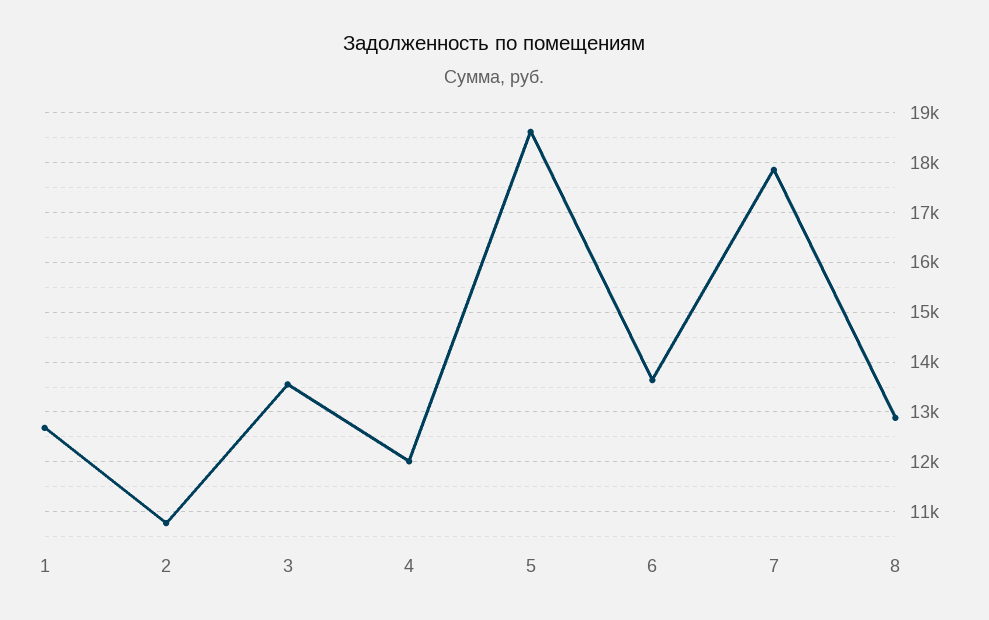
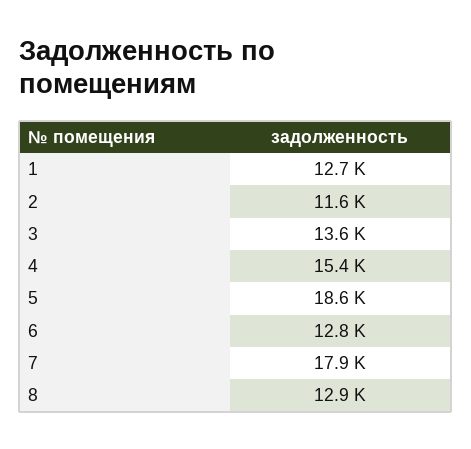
2: 10800 -> 11600
4: 12000 -> 15400
6: 13600 -> 12800

